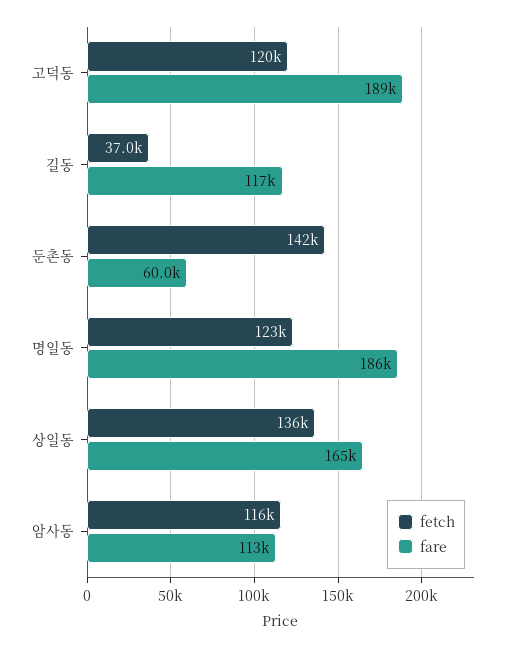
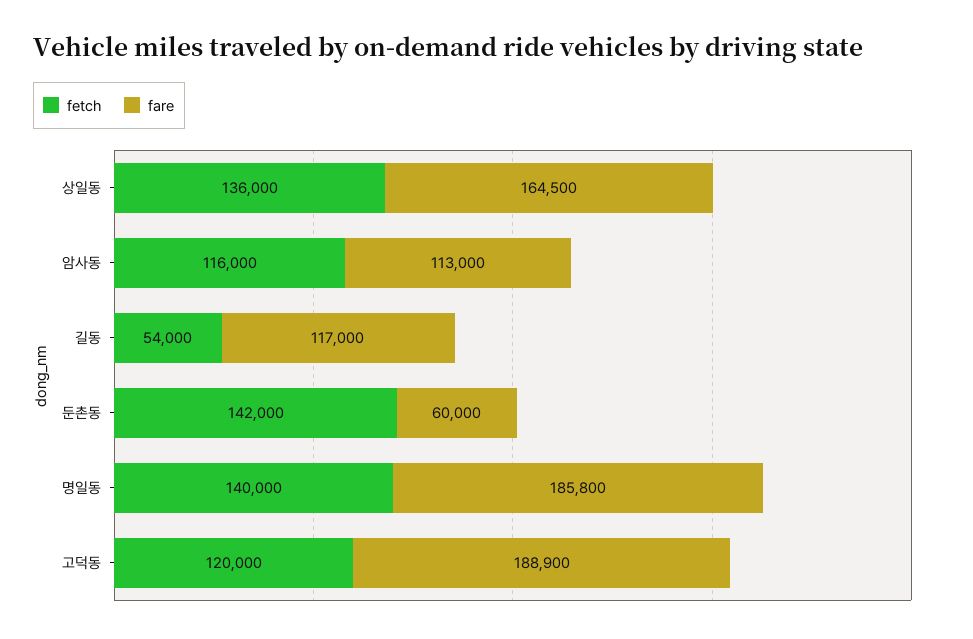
fetch, 길동: 37000 -> 54000
fetch, 명일동: 123000 -> 140000

